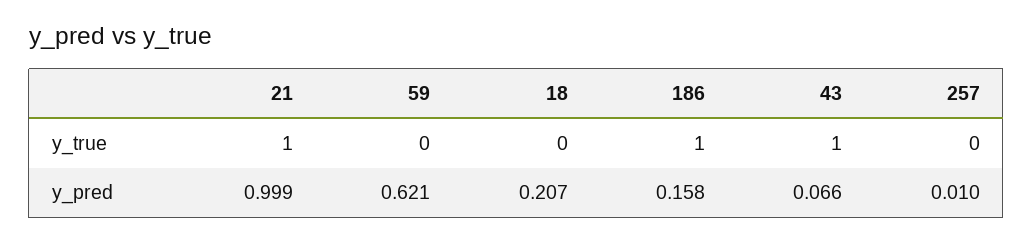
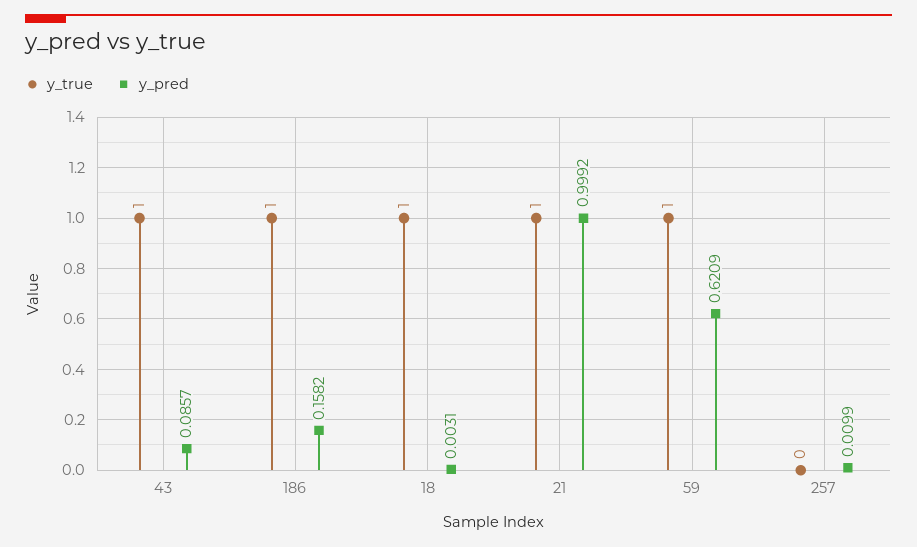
y_true, 59: 0 -> 1
y_true, 18: 0 -> 1
y_pred, 18: 0.207 -> 0.0031
y_pred, 43: 0.066 -> 0.0857

